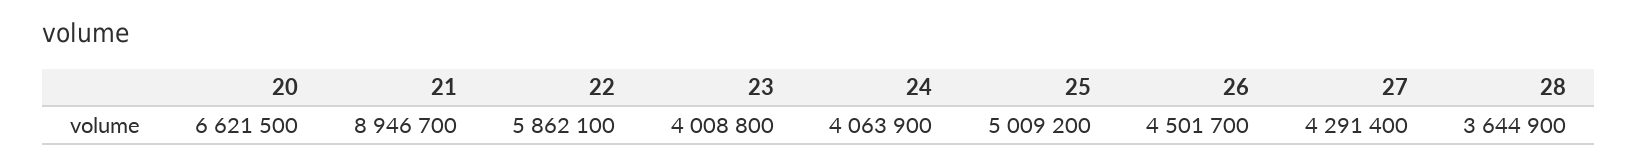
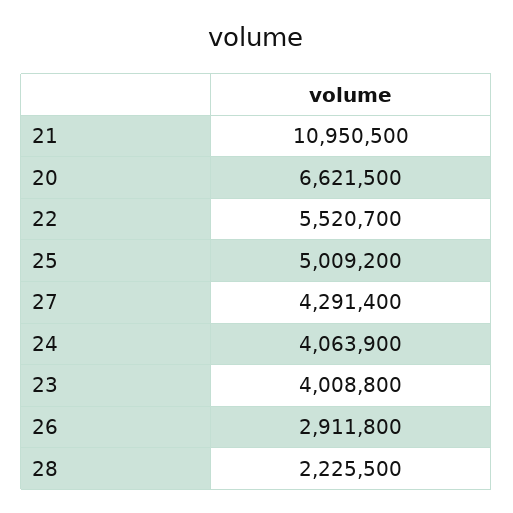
21: 8946700 -> 10950500
22: 5862100 -> 5520700
26: 4501700 -> 2911800
28: 3644900 -> 2225500

